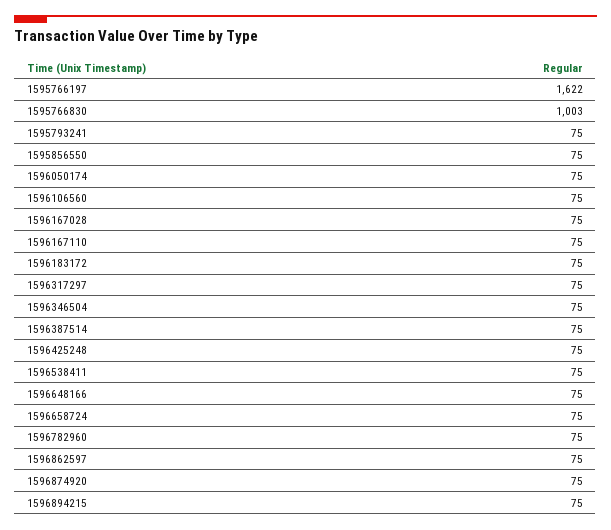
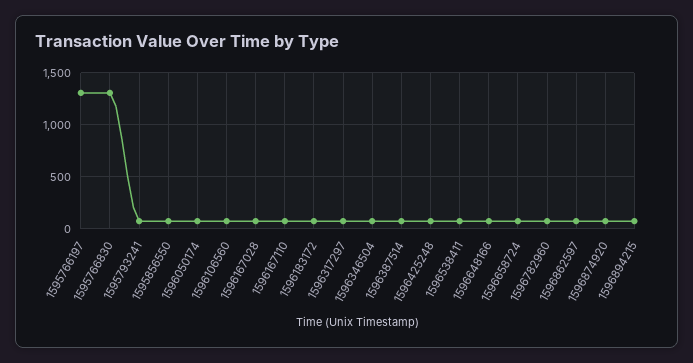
1595766197: 1622 -> 1300
1595766830: 1003 -> 1300

